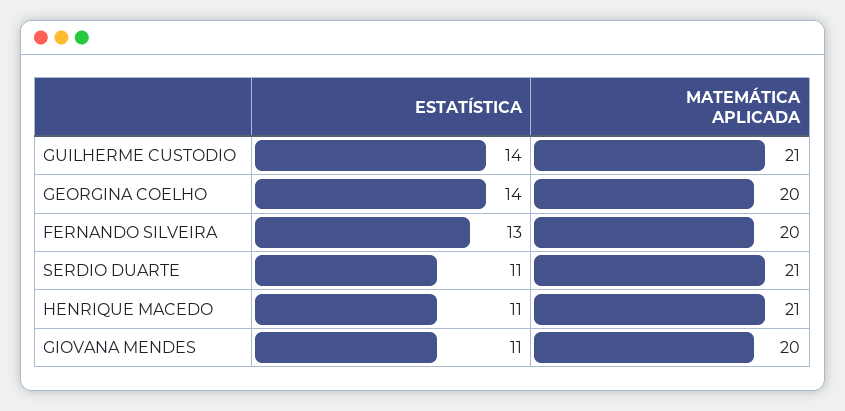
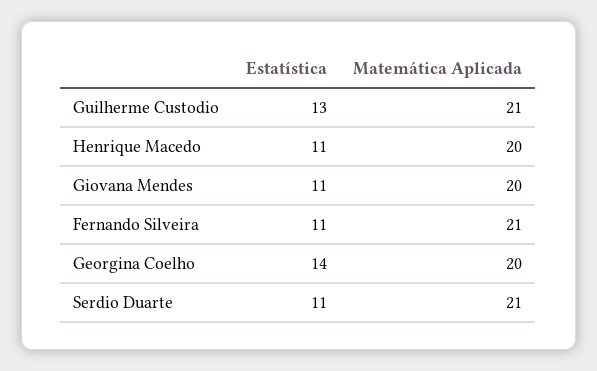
ESTATÍSTICA, GUILHERME CUSTODIO: 14 -> 13
ESTATÍSTICA, FERNANDO SILVEIRA: 13 -> 11
MATEMÁTICA APLICADA, FERNANDO SILVEIRA: 20 -> 21
MATEMÁTICA APLICADA, HENRIQUE MACEDO: 21 -> 20

